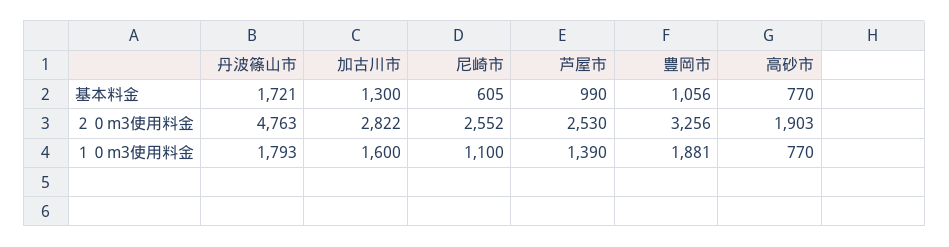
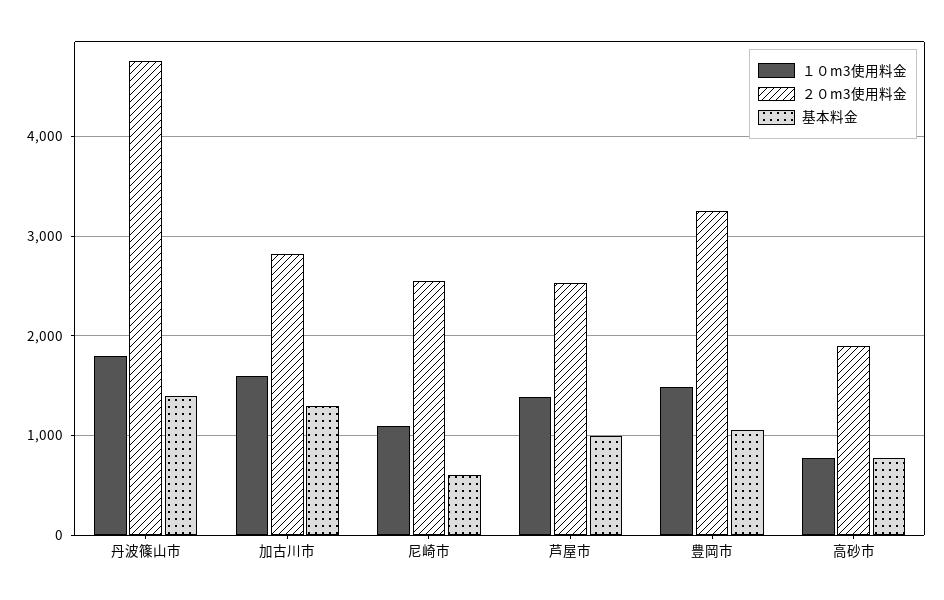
基本料金, 丹波篠山市: 1721 -> 1400
１０m3使用料金, 豊岡市: 1881 -> 1500

